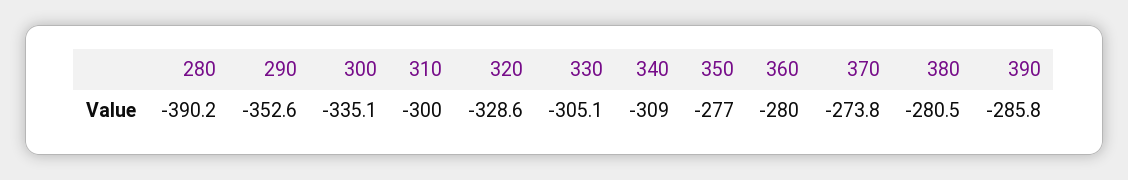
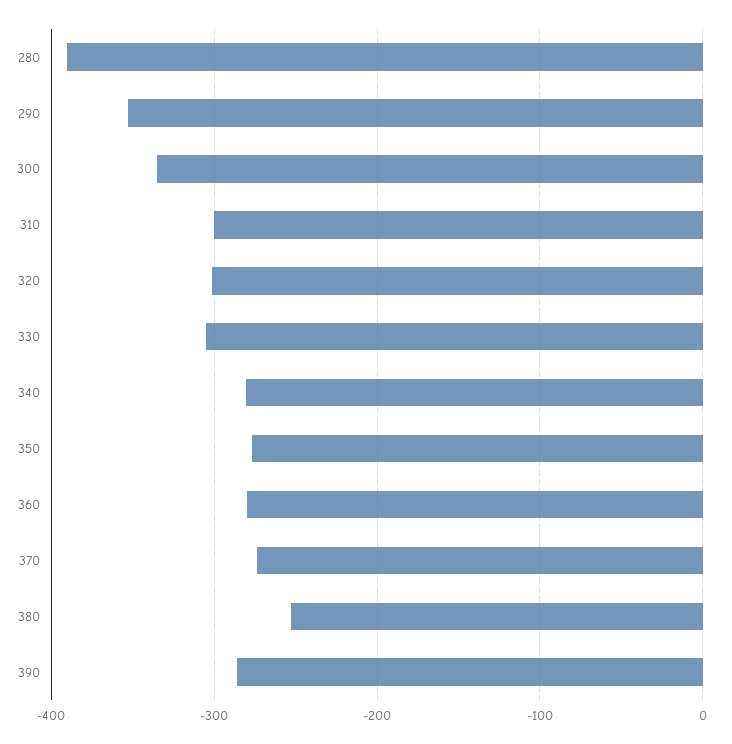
320: -328.6 -> -300
340: -309 -> -280
380: -280.5 -> -250

